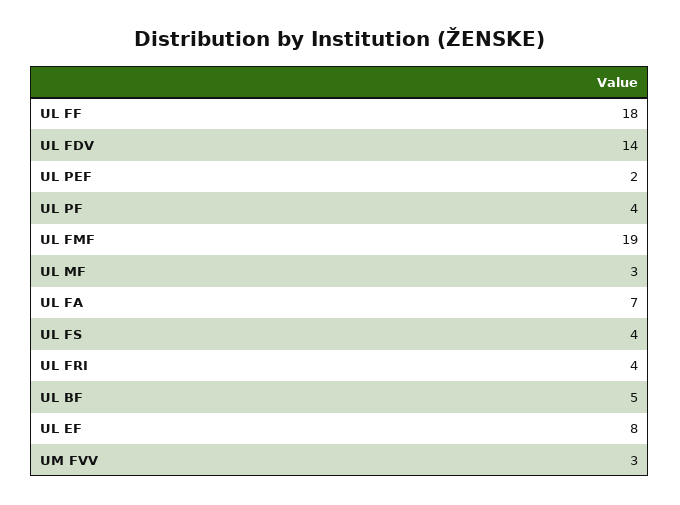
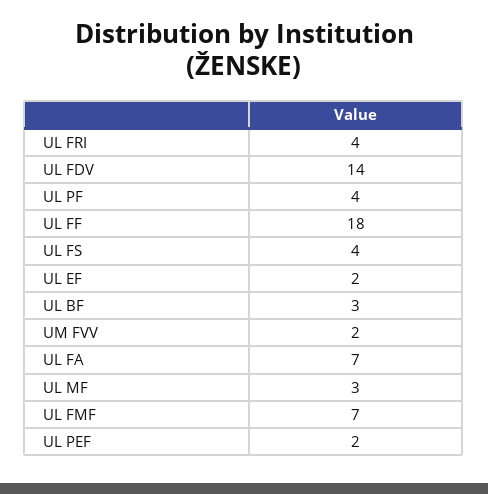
UL FMF: 19 -> 7
UL BF: 5 -> 3
UL EF: 8 -> 2
UM FVV: 3 -> 2

